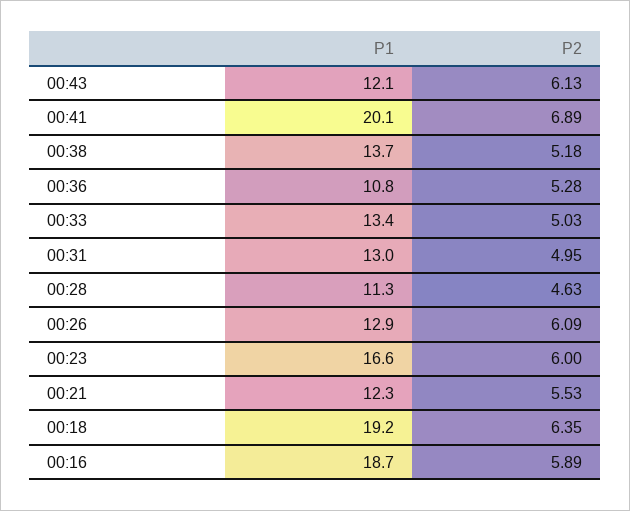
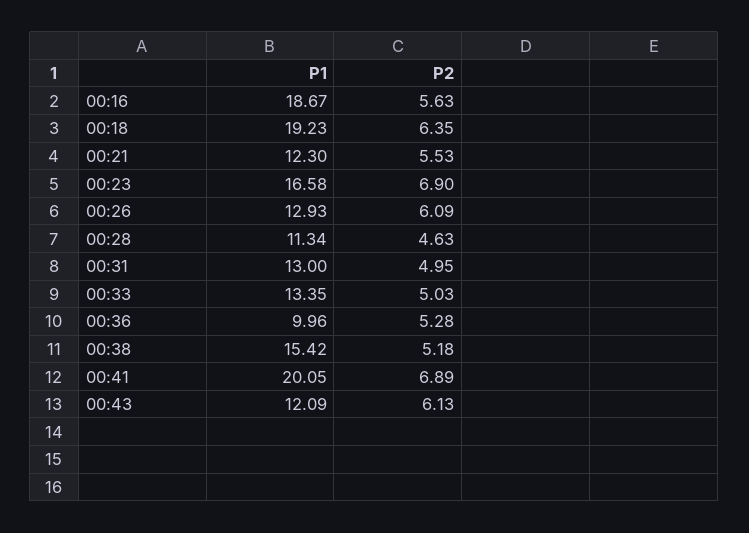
P1, 00:38: 13.7 -> 15.42
P1, 00:36: 10.8 -> 9.96
P2, 00:23: 6 -> 6.9
P2, 00:16: 5.89 -> 5.63

